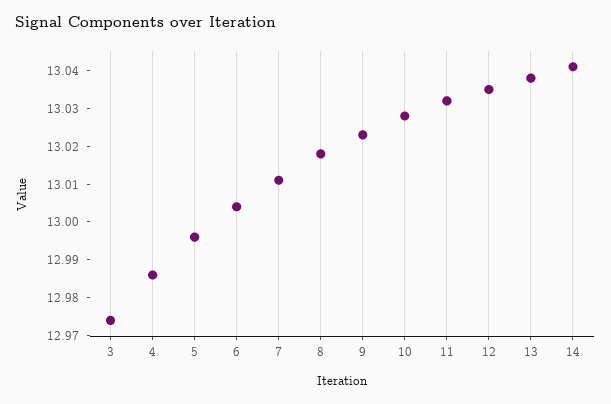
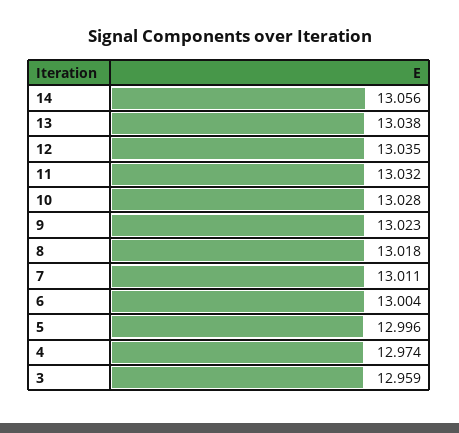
3: 12.975 -> 12.959
4: 12.985 -> 12.974
14: 13.04 -> 13.056

